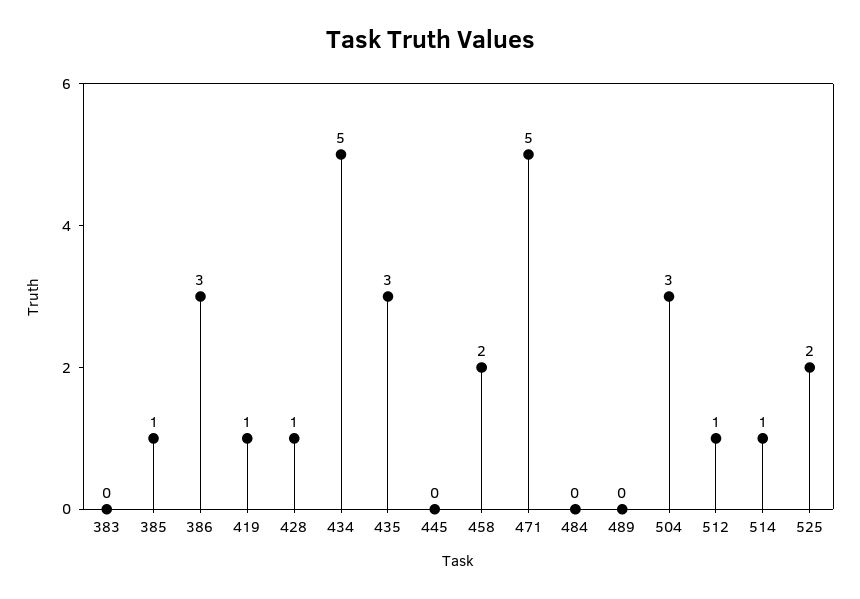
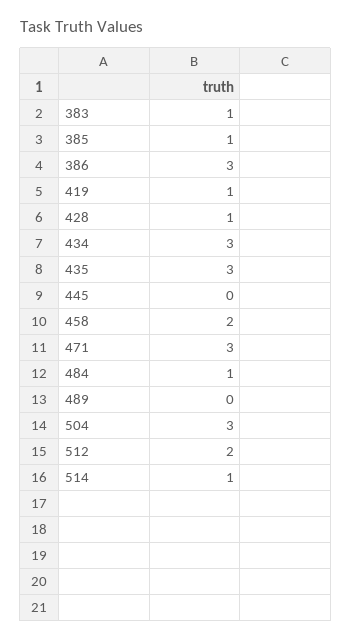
383: 0 -> 1
434: 5 -> 3
471: 5 -> 3
484: 0 -> 1
512: 1 -> 2
525: 2 -> none

